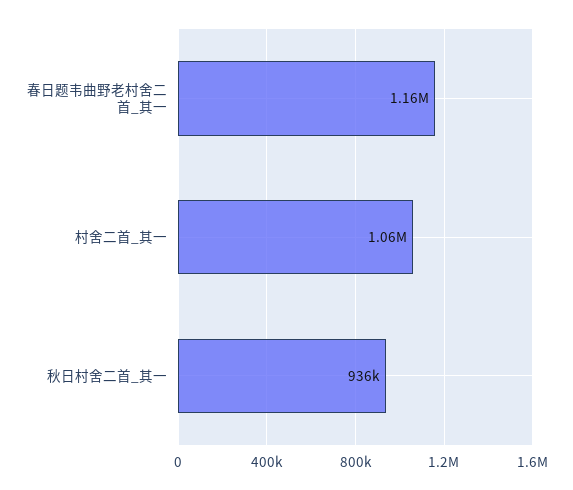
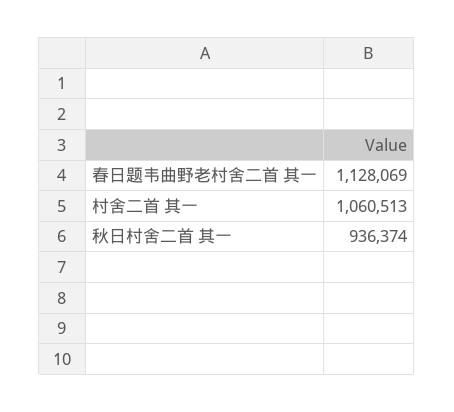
春日题韦曲野老村舍二首_其一: 1160000 -> 1128069

